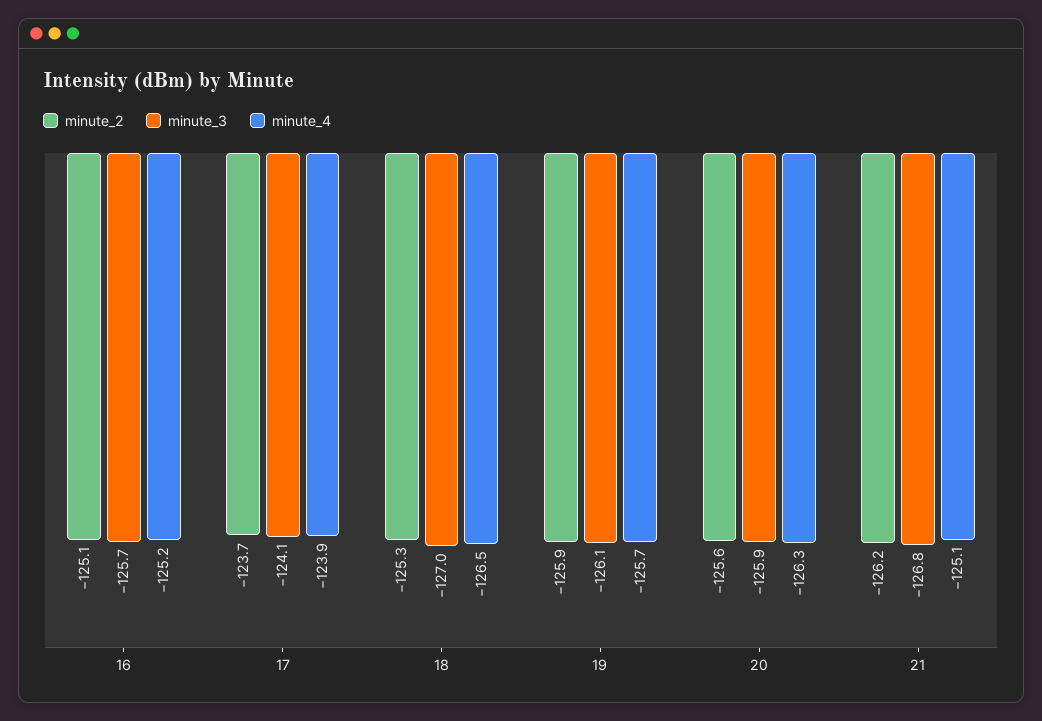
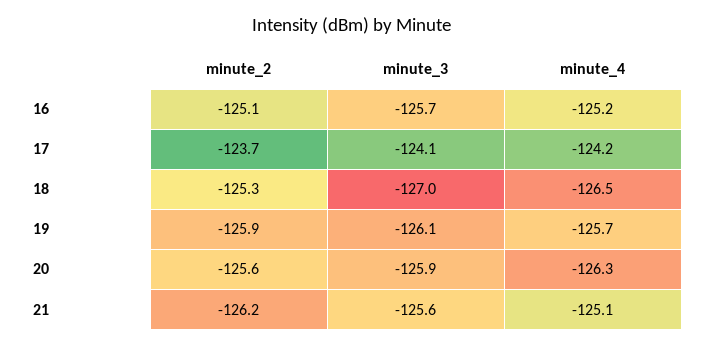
minute_4, 17: -123.9 -> -124.2
minute_3, 21: -126.8 -> -125.6

